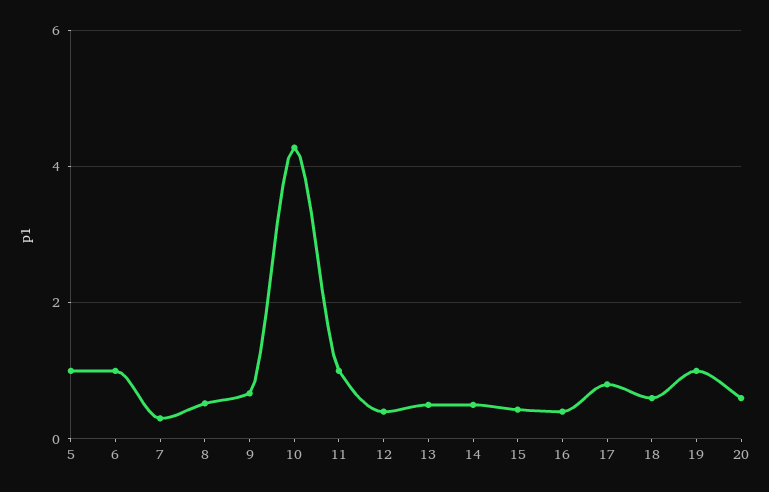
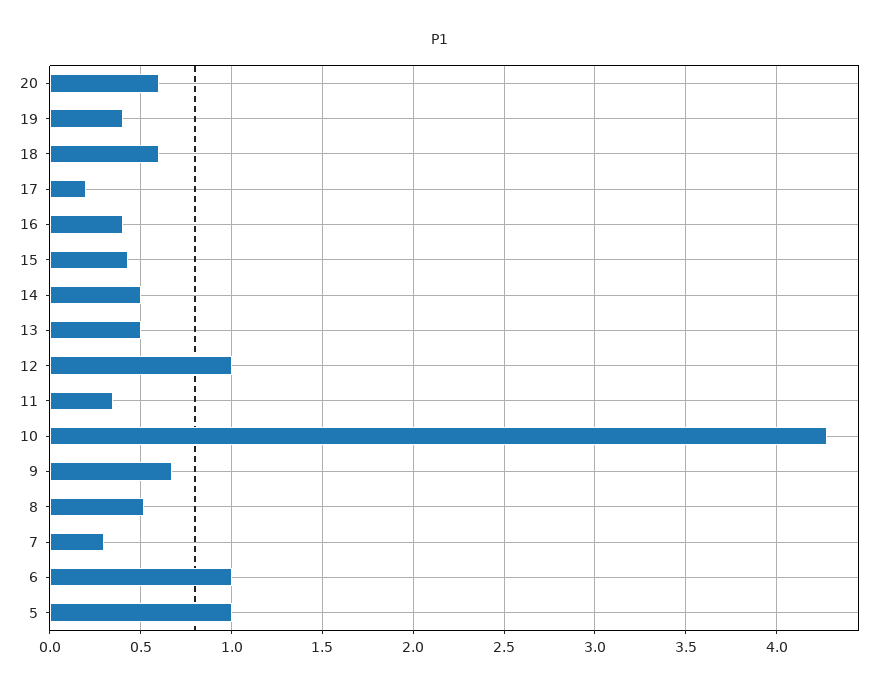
11: 1 -> 0.35
12: 0.4 -> 1
17: 0.8 -> 0.2
19: 1 -> 0.4

